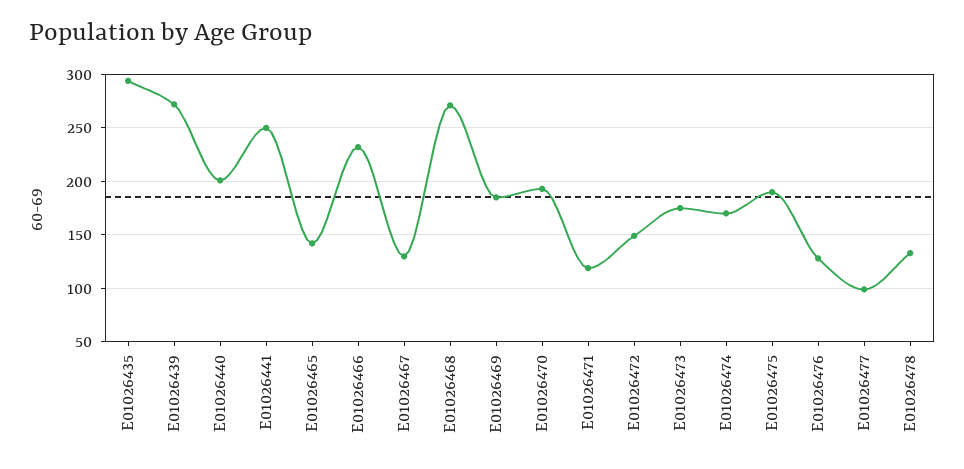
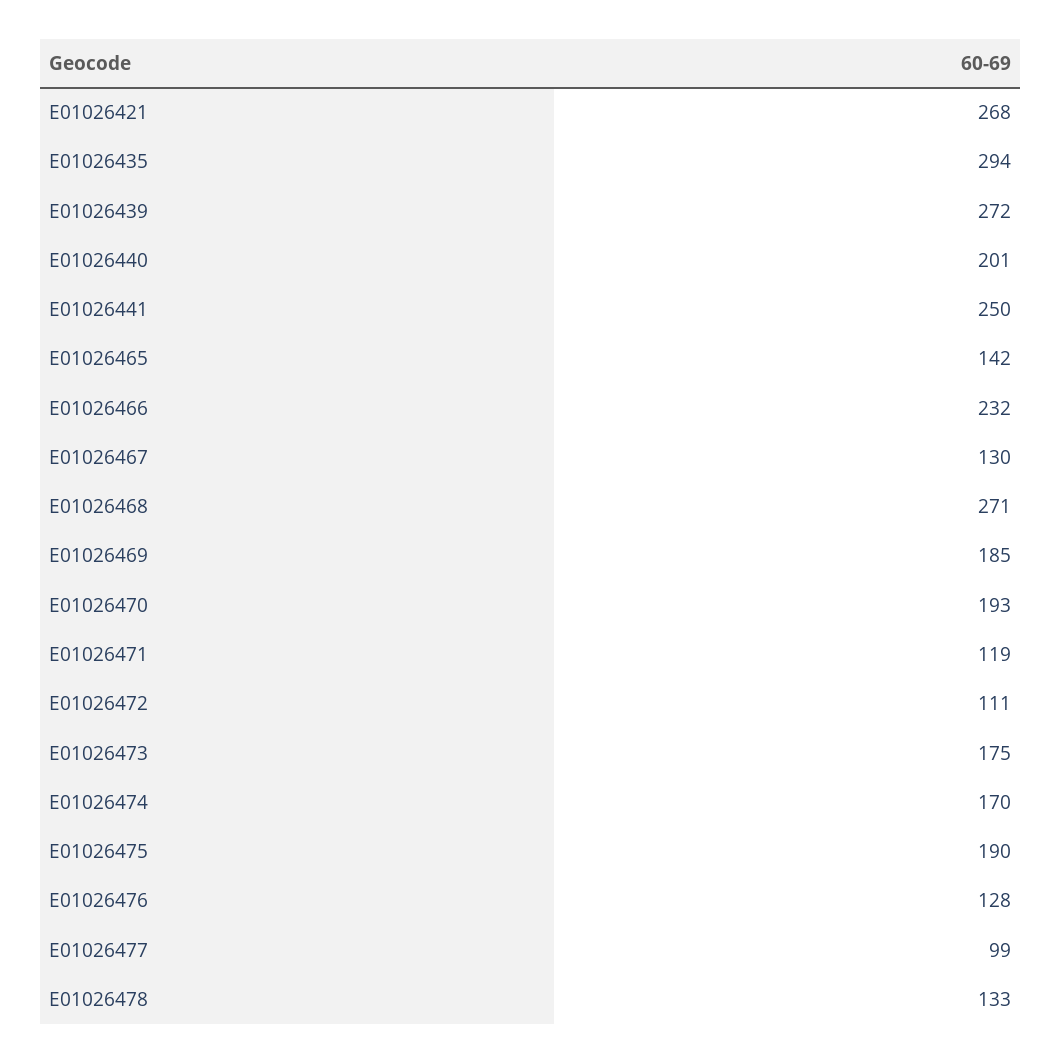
E01026472: 150 -> 111
E01026421: none -> 268

